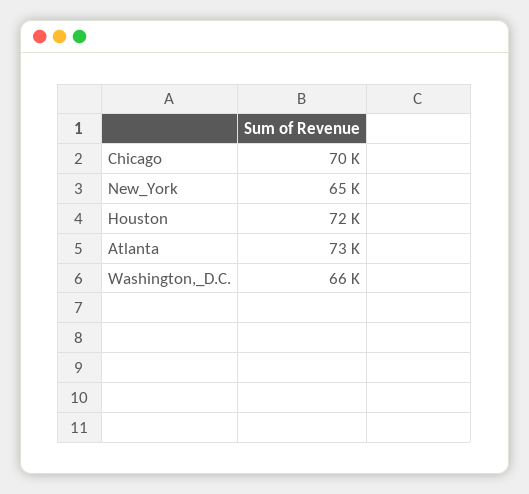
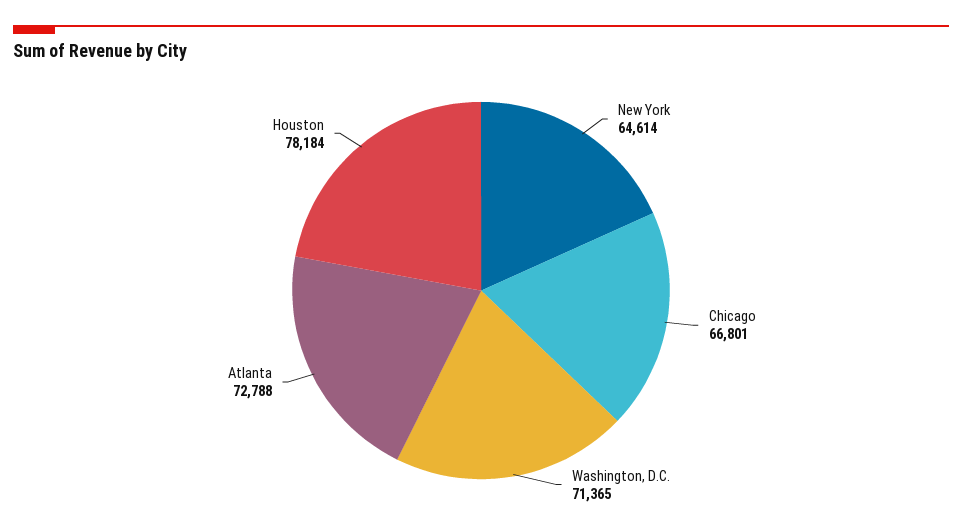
Chicago: 70000 -> 66801
Houston: 72000 -> 78184
Washington,_D.C.: 66000 -> 71365

